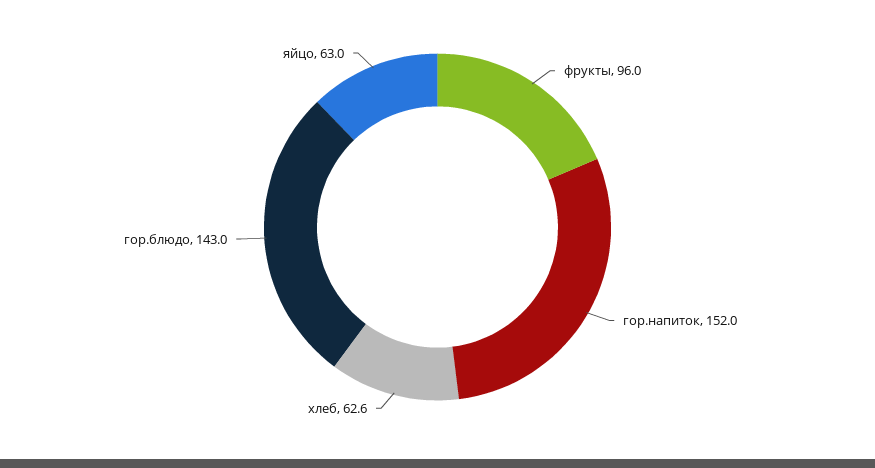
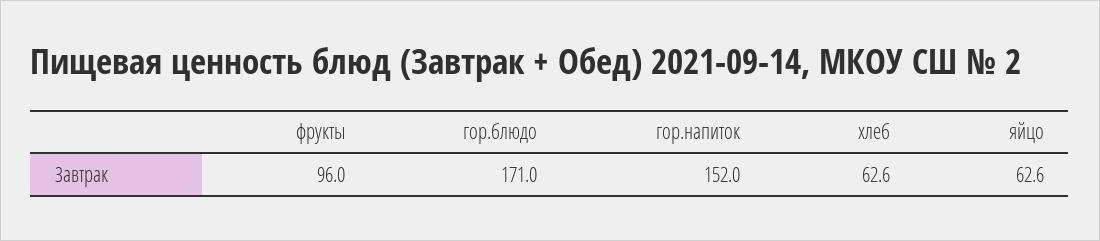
гор.блюдо: 143 -> 171
яйцо: 63 -> 62.6

